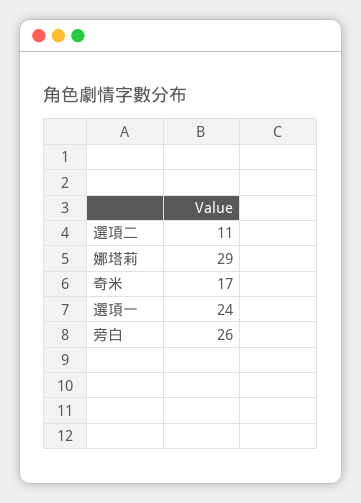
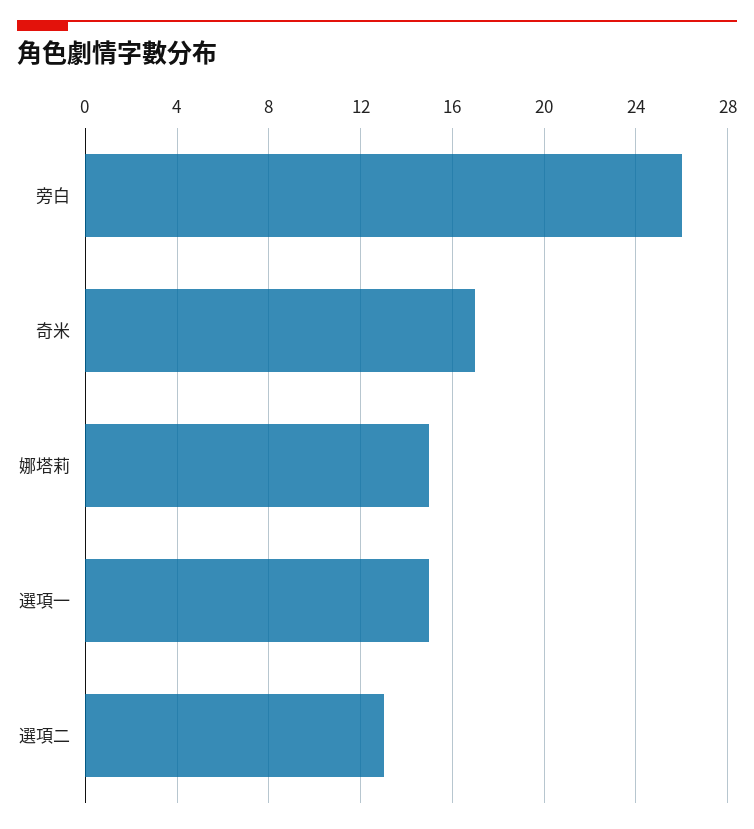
選項二: 11 -> 13
娜塔莉: 29 -> 15
選項一: 24 -> 15

